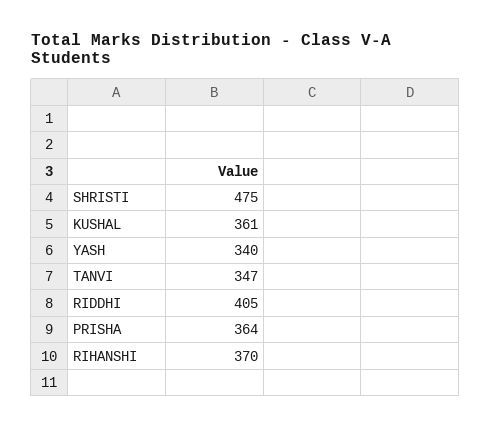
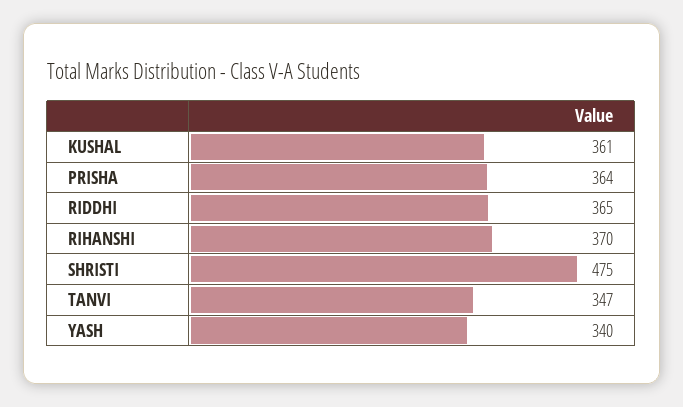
RIDDHI: 405 -> 365

